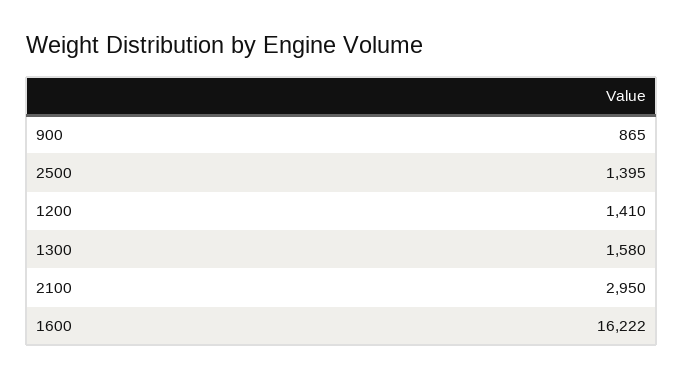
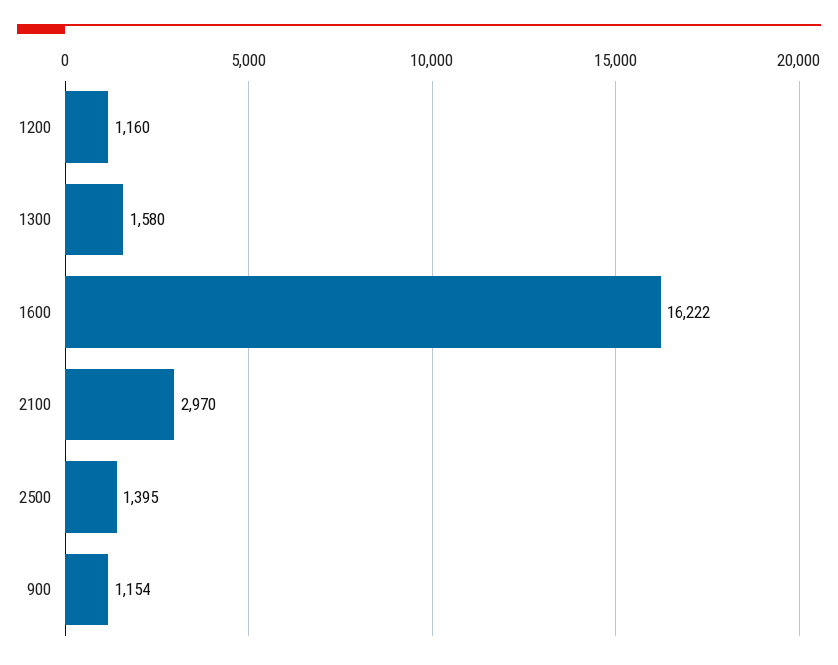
900: 865 -> 1154
1200: 1410 -> 1160
2100: 2950 -> 2970

